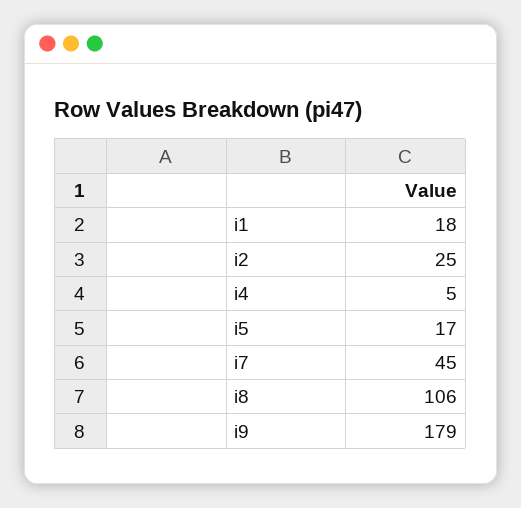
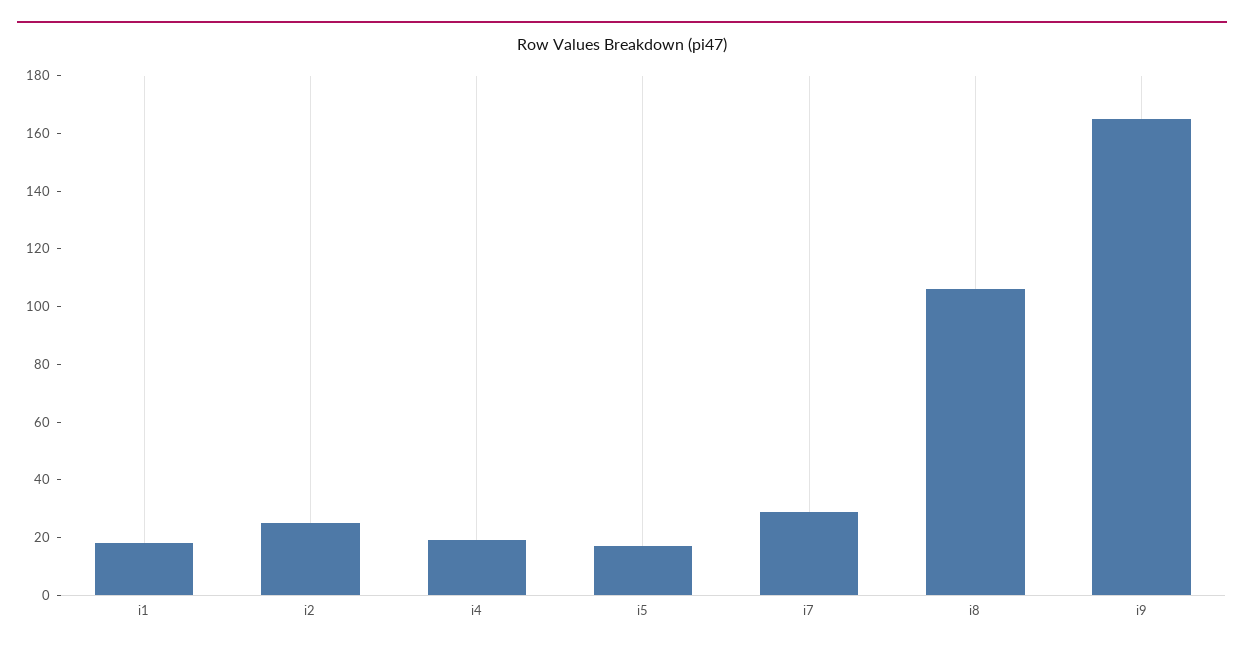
i4: 5 -> 20
i7: 45 -> 30
i9: 179 -> 165

